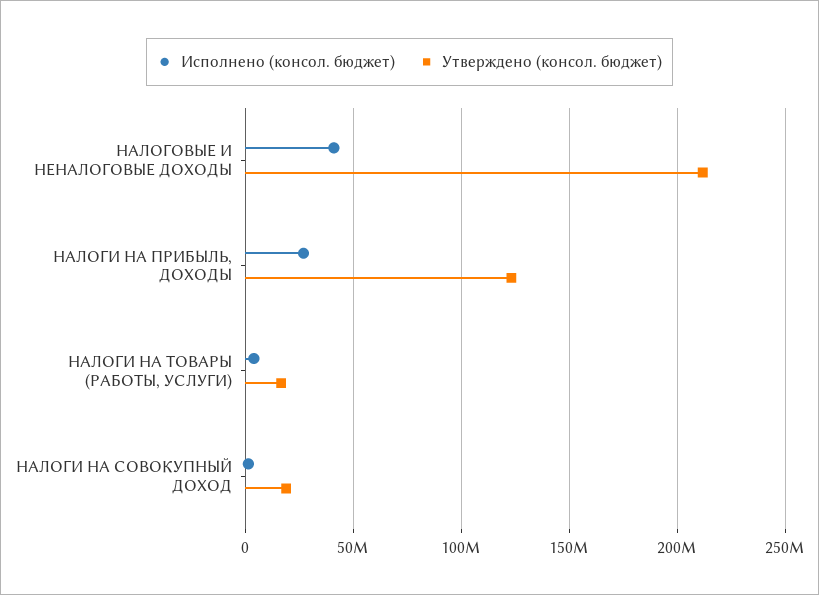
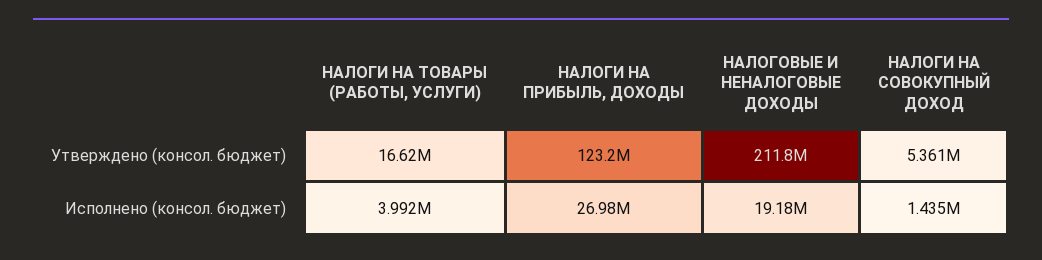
Исполнено (консол. бюджет), НАЛОГОВЫЕ И НЕНАЛОГОВЫЕ ДОХОДЫ: 40000000 -> 19180000
Утверждено (консол. бюджет), НАЛОГИ НА СОВОКУПНЫЙ ДОХОД: 20000000 -> 5361000

